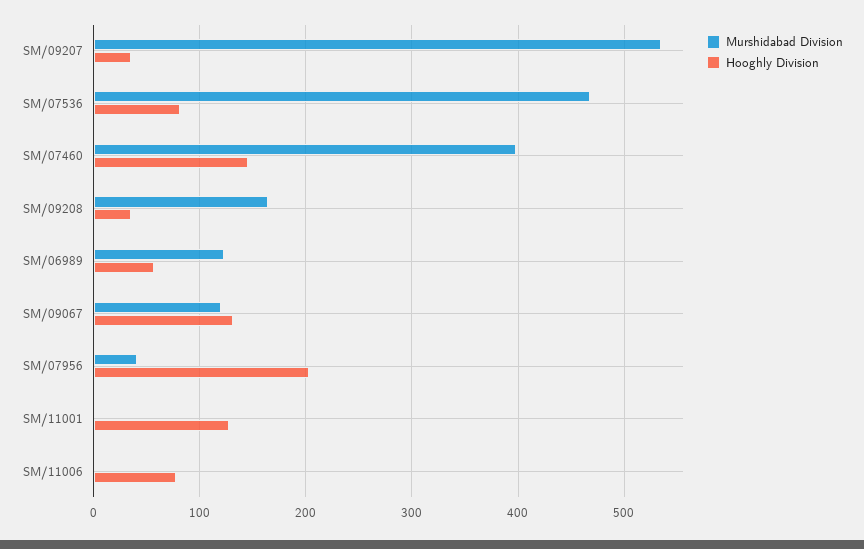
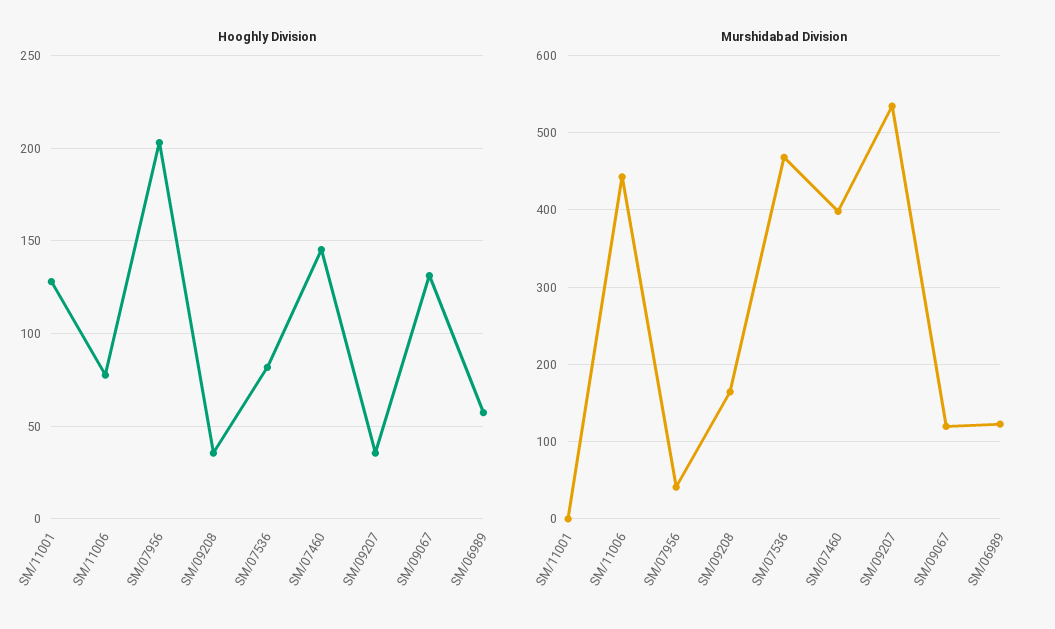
Murshidabad Division, SM/11006: 0 -> 440

